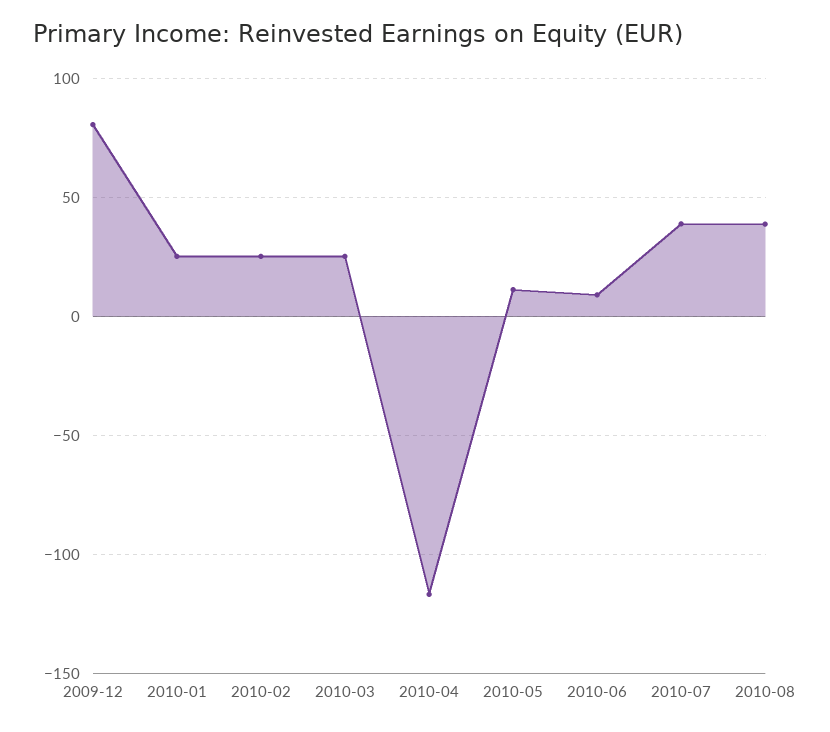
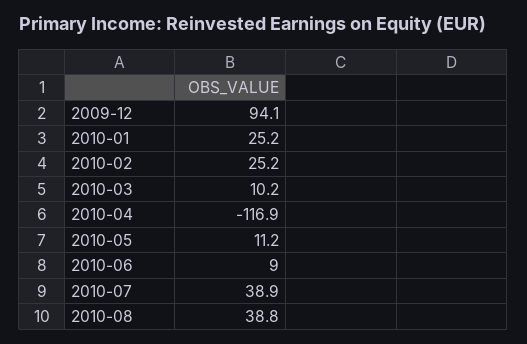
2009-12: 80 -> 94.1
2010-03: 25 -> 10.2

